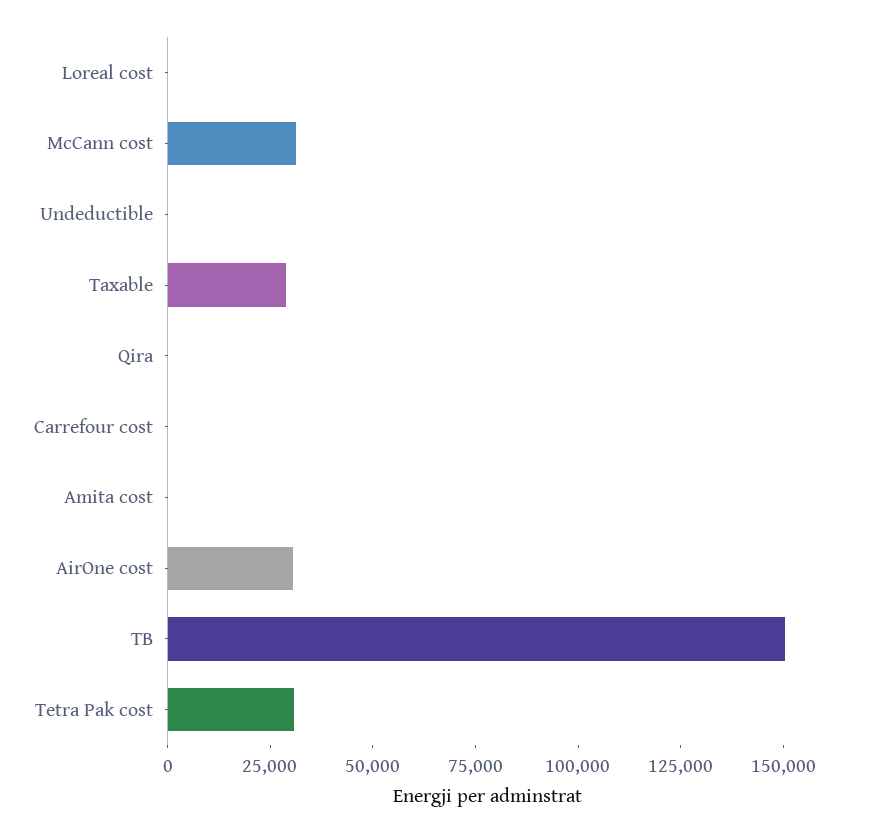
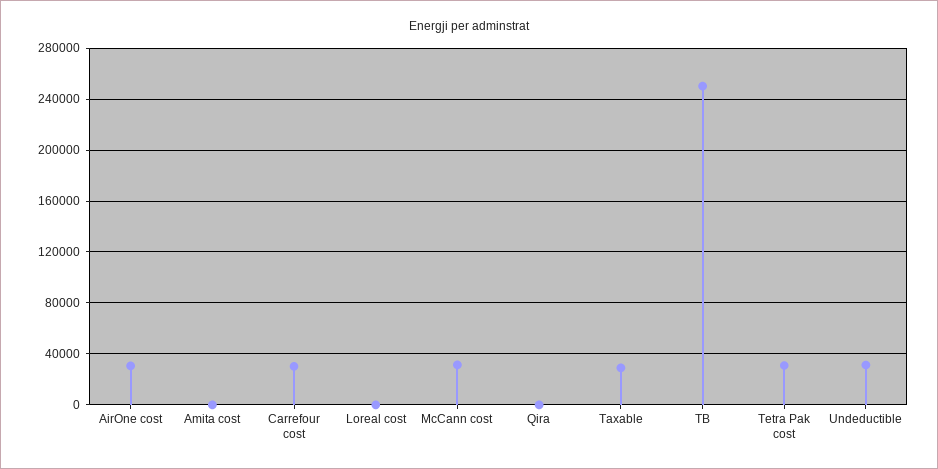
Undeductible: 0 -> 30000
Carrefour cost: 0 -> 30000
TB: 150000 -> 250000

